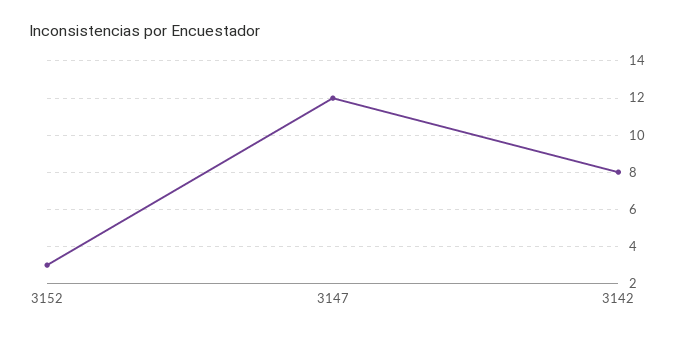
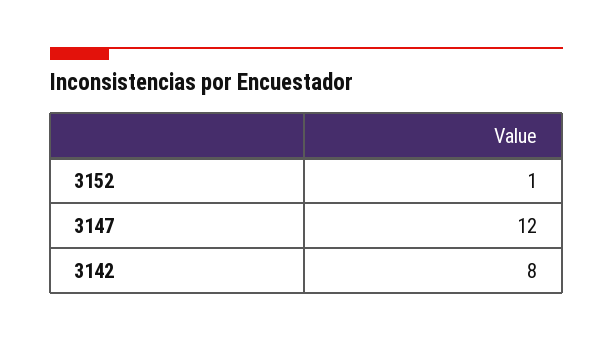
3152: 3 -> 1

